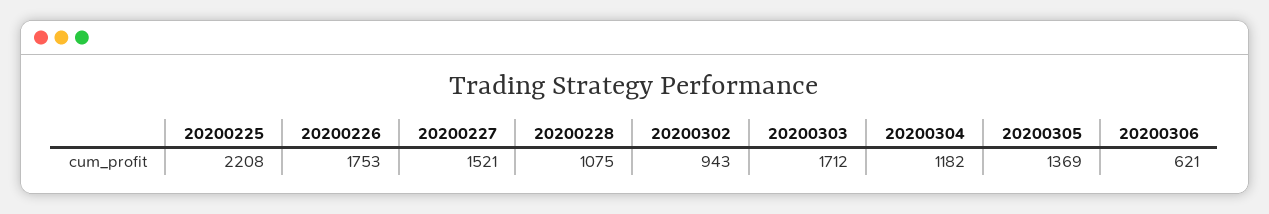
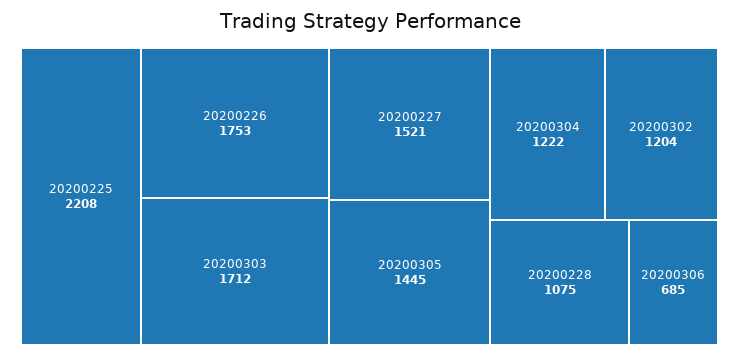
20200302: 943 -> 1204
20200304: 1182 -> 1222
20200305: 1369 -> 1445
20200306: 621 -> 685

